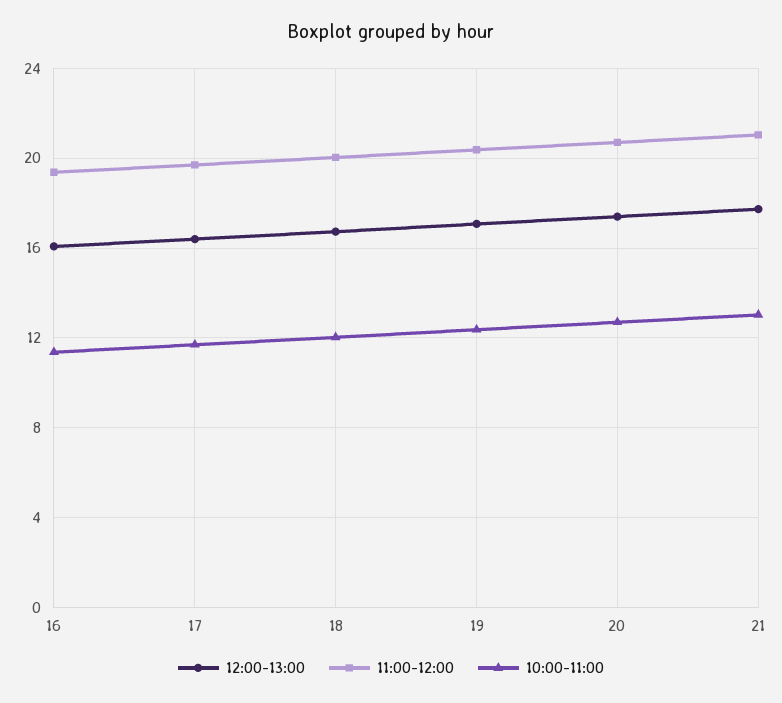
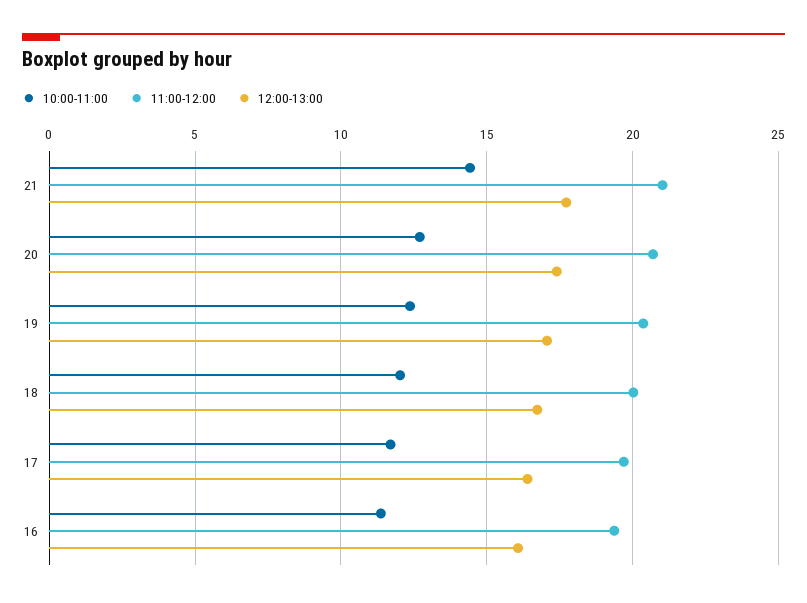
10:00-11:00, 21: 13 -> 14.5

